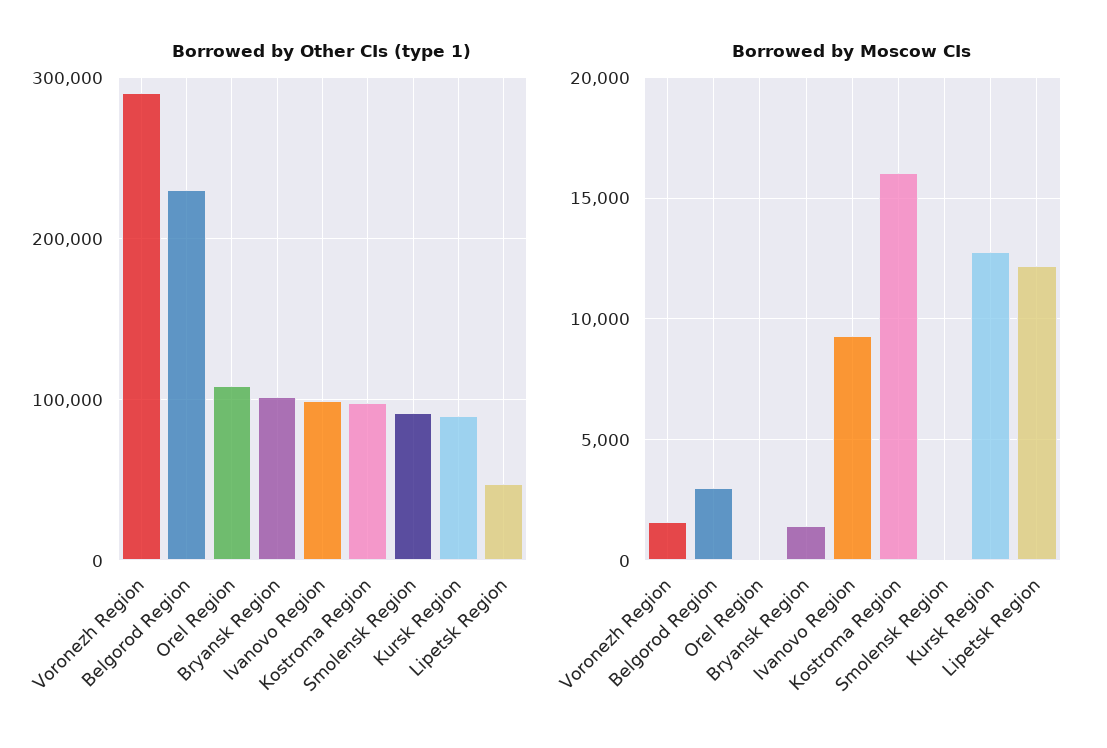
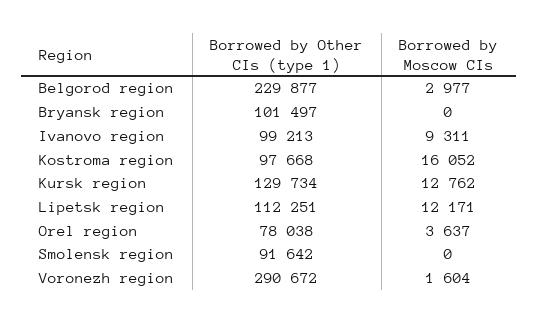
Borrowed by Other CIs (type 1), Orel Region: 110000 -> 78038
Borrowed by Other CIs (type 1), Kursk Region: 90000 -> 129734
Borrowed by Other CIs (type 1), Lipetsk Region: 50000 -> 112251
Borrowed by Moscow CIs, Orel Region: 0 -> 3637
Borrowed by Moscow CIs, Bryansk Region: 1500 -> 0

